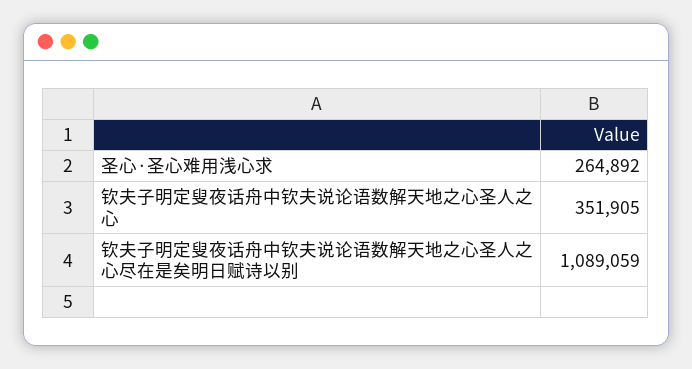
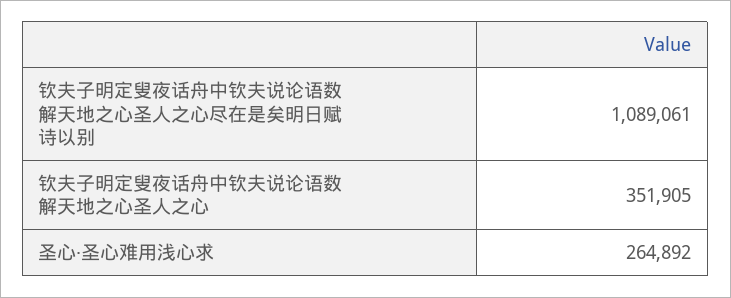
钦夫子明定叟夜话舟中钦夫说论语数解天地之心圣人之心尽在是矣明日赋诗以别: 1089059 -> 1089061

